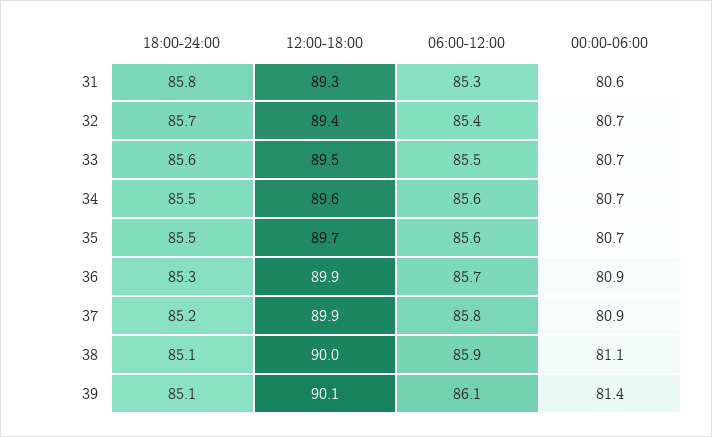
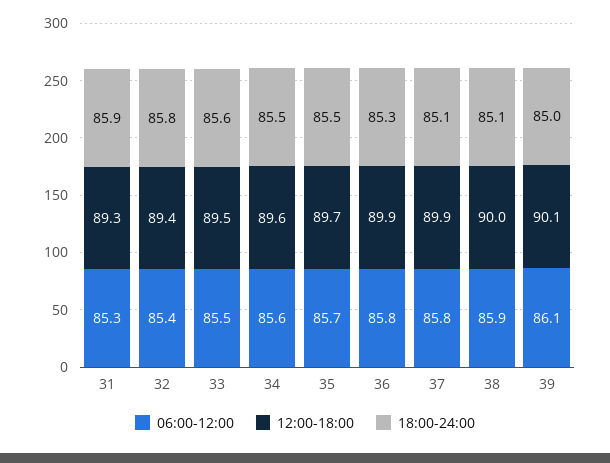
18:00-24:00, 31: 85.8 -> 85.9
00:00-06:00, 31: 80.6 -> none
18:00-24:00, 32: 85.7 -> 85.8
00:00-06:00, 32: 80.7 -> none
00:00-06:00, 33: 80.7 -> none
00:00-06:00, 34: 80.7 -> none
06:00-12:00, 35: 85.6 -> 85.7
00:00-06:00, 35: 80.7 -> none
06:00-12:00, 36: 85.7 -> 85.8
00:00-06:00, 36: 80.9 -> none
18:00-24:00, 37: 85.2 -> 85.1
00:00-06:00, 37: 80.9 -> none
00:00-06:00, 38: 81.1 -> none
18:00-24:00, 39: 85.1 -> 85
00:00-06:00, 39: 81.4 -> none

